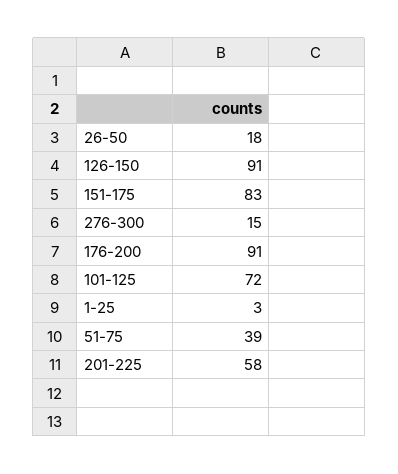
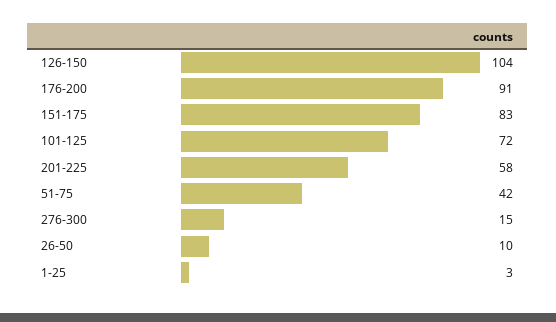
26-50: 18 -> 10
126-150: 91 -> 104
51-75: 39 -> 42

